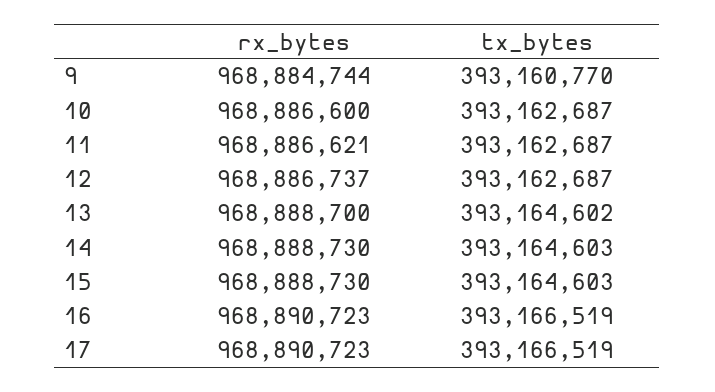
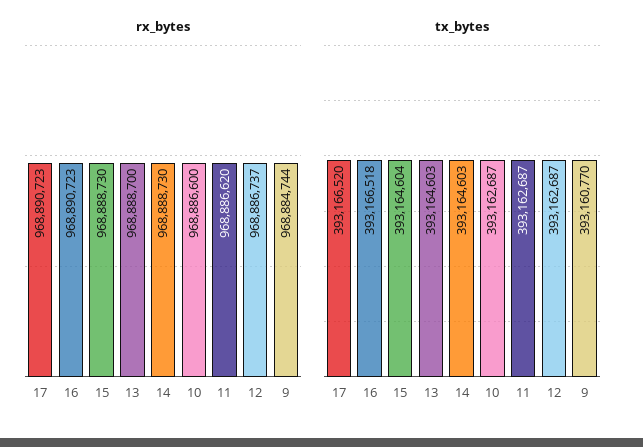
rx_bytes, 11: 968886621 -> 968886620
tx_bytes, 13: 393164602 -> 393164603
tx_bytes, 15: 393164603 -> 393164604
tx_bytes, 16: 393166519 -> 393166518
tx_bytes, 17: 393166519 -> 393166520

